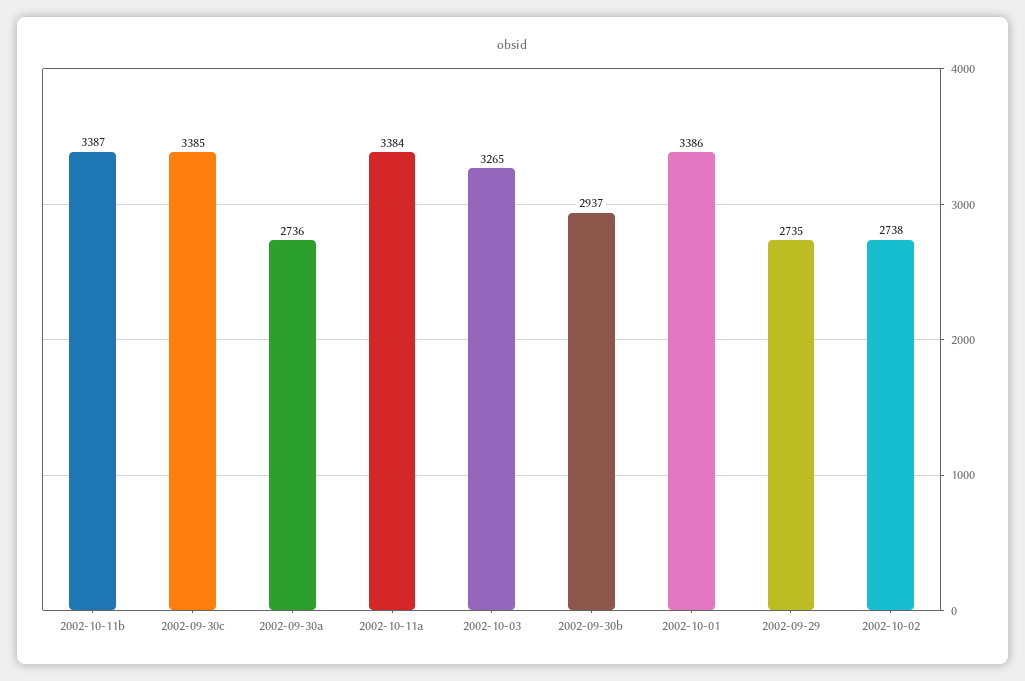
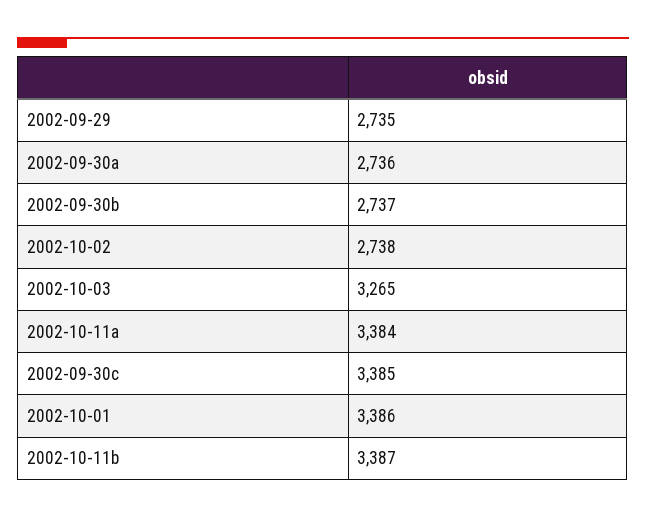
2002-09-30b: 2937 -> 2737

